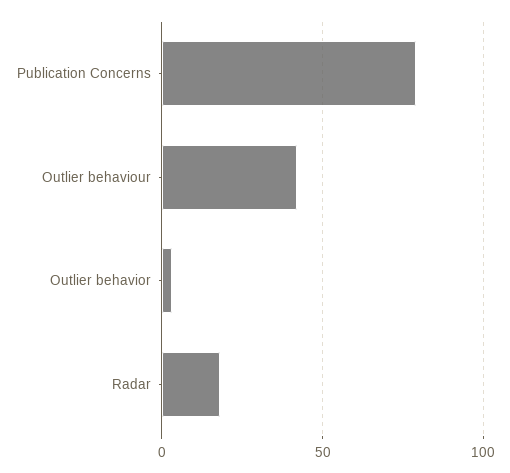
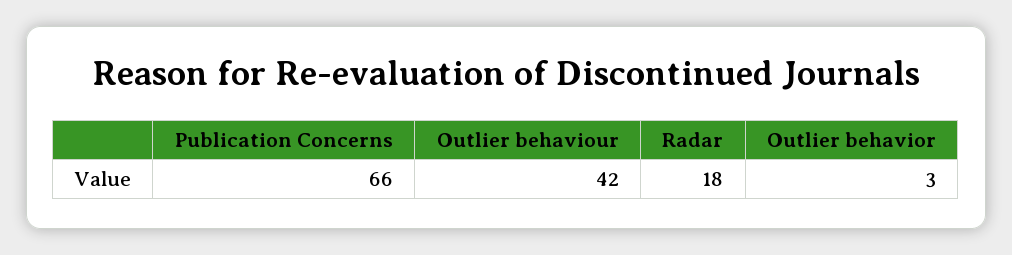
Publication Concerns: 80 -> 66

